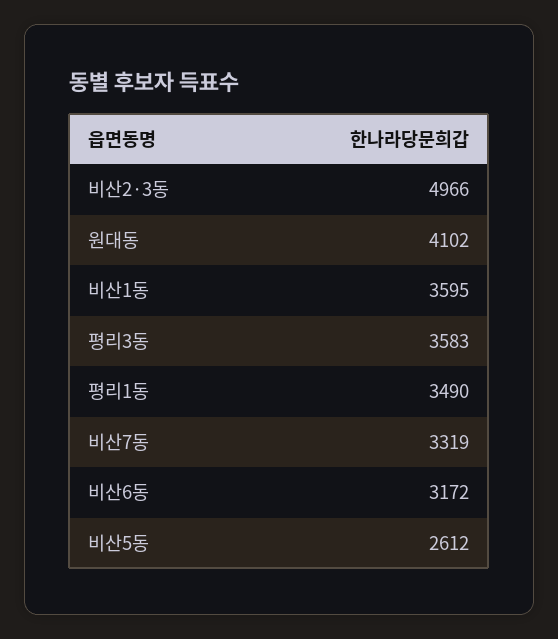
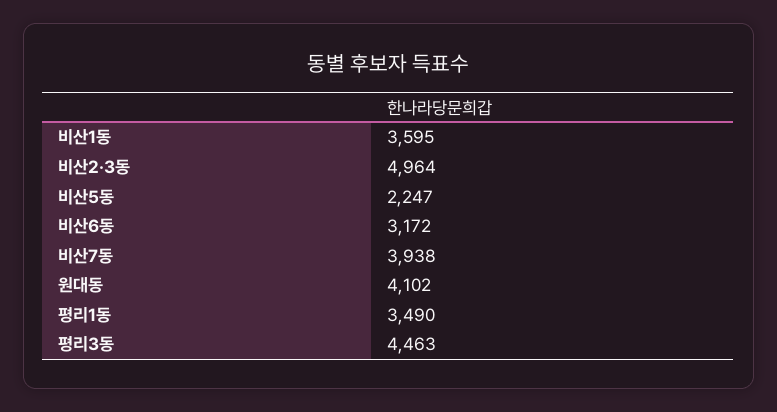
비산2·3동: 4966 -> 4964
평리3동: 3583 -> 4463
비산7동: 3319 -> 3938
비산5동: 2612 -> 2247

